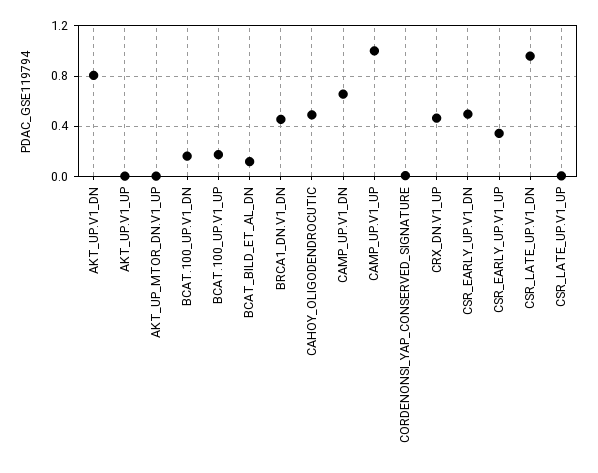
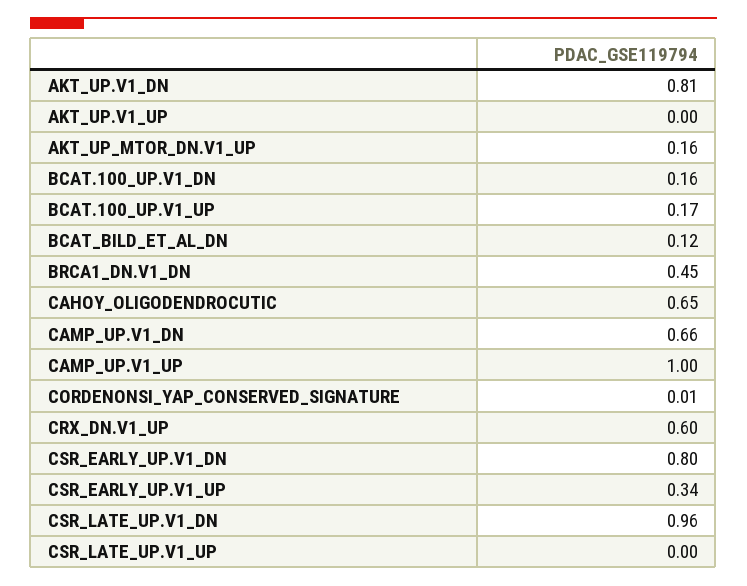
AKT_UP_MTOR_DN.V1_UP: 0 -> 0.16
CAHOY_OLIGODENDROCUTIC: 0.5 -> 0.65
CRX_DN.V1_UP: 0.45 -> 0.6
CSR_EARLY_UP.V1_DN: 0.5 -> 0.8

